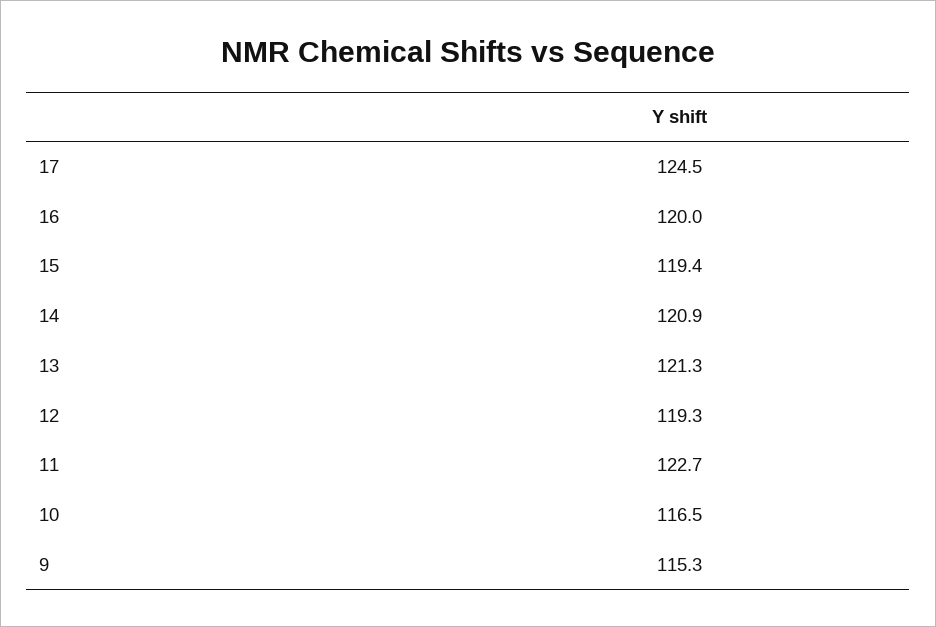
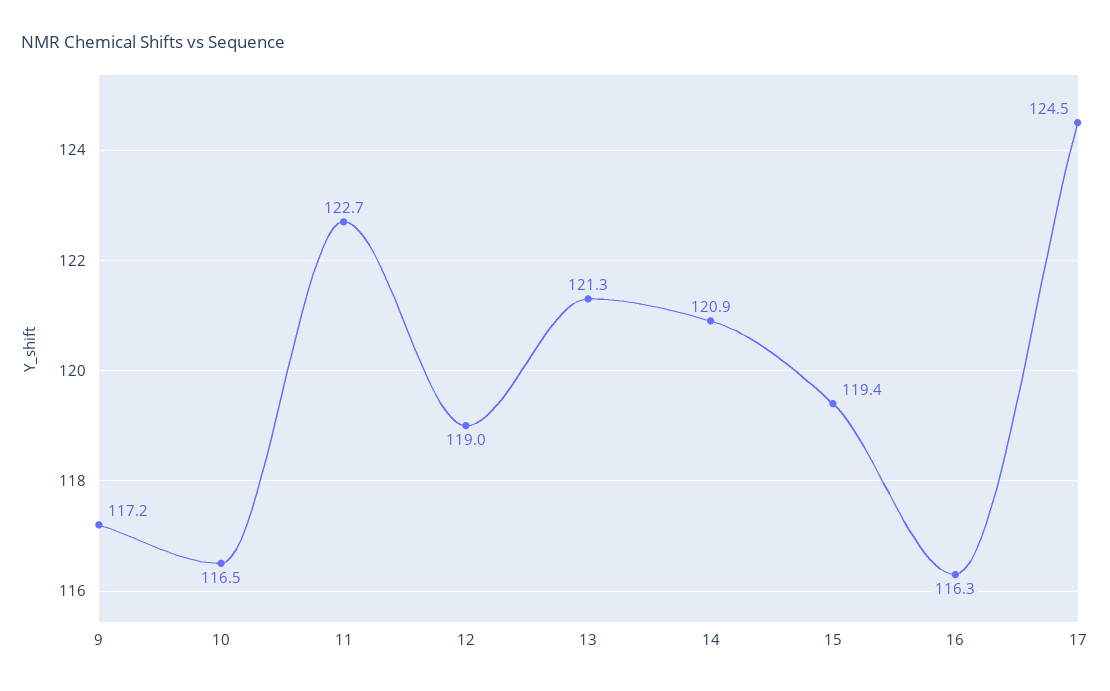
16: 120 -> 116.3
12: 119.3 -> 119
9: 115.3 -> 117.2

